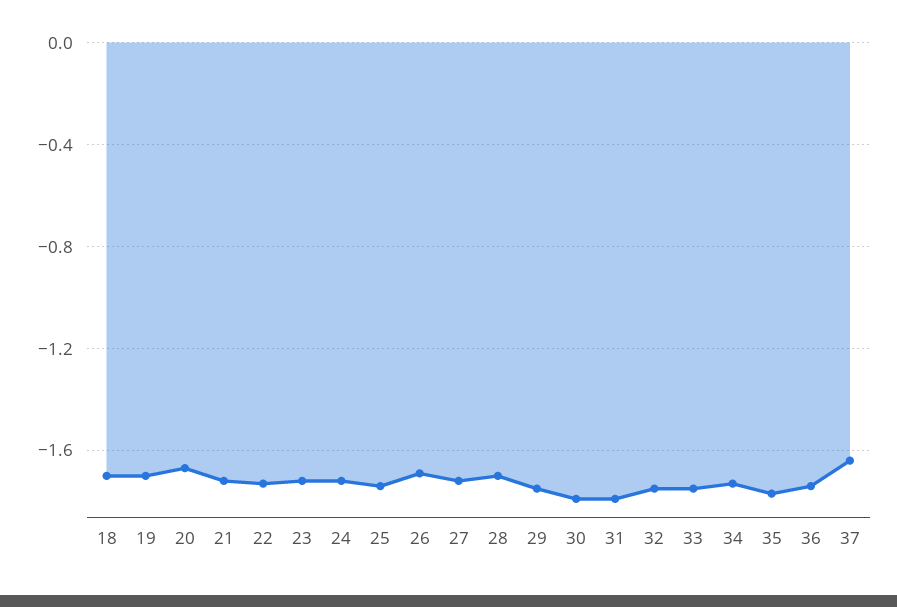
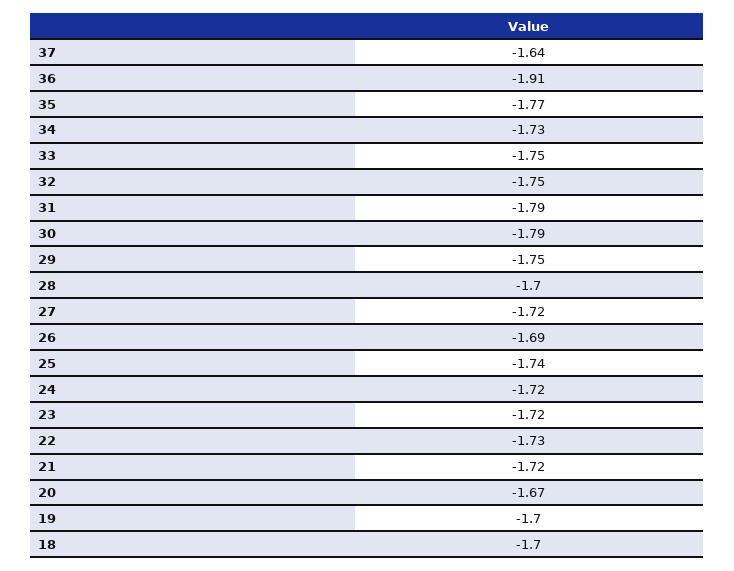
36: -1.75 -> -1.91

